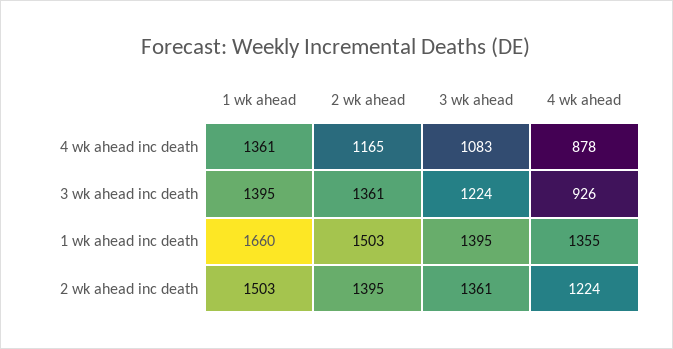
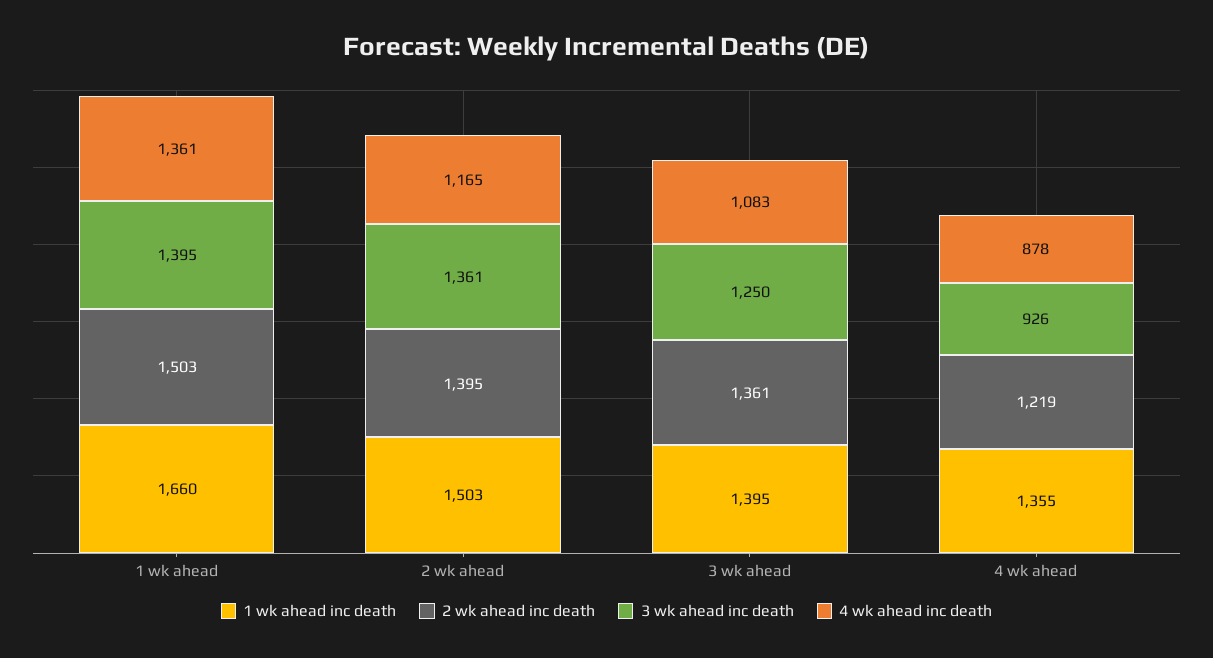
3 wk ahead inc death, 3 wk ahead: 1224 -> 1250
2 wk ahead inc death, 4 wk ahead: 1224 -> 1219

